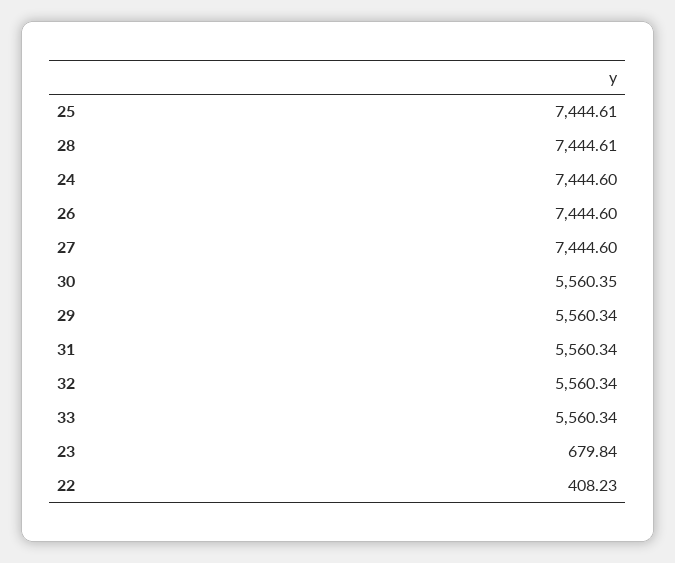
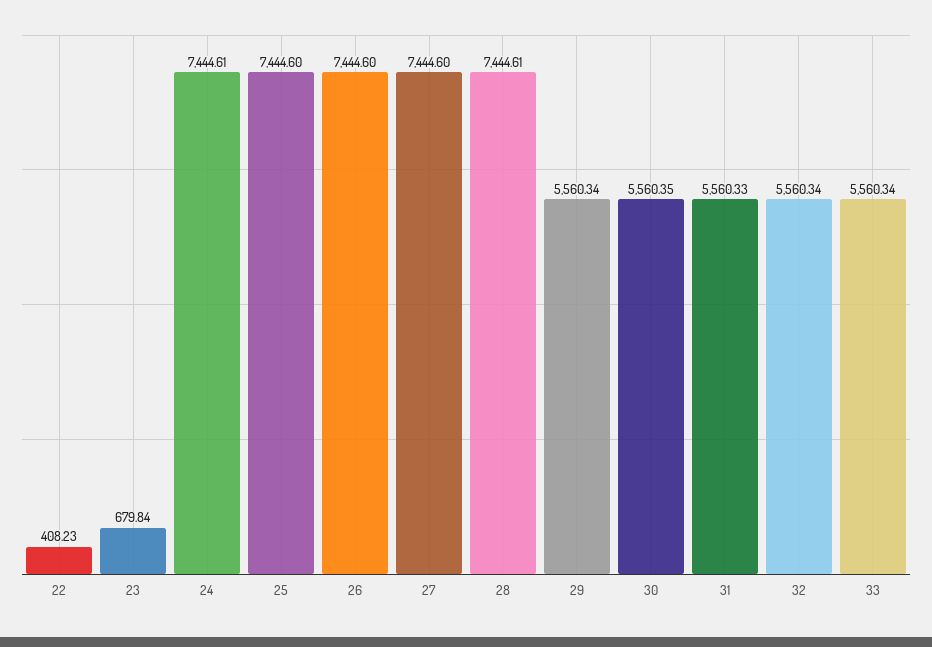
25: 7444.61 -> 7444.6
24: 7444.6 -> 7444.61
31: 5560.34 -> 5560.33

